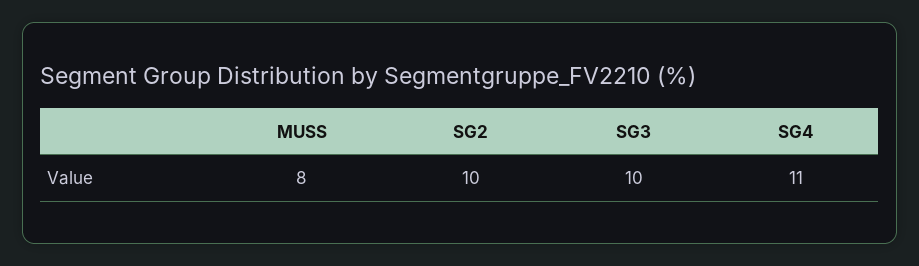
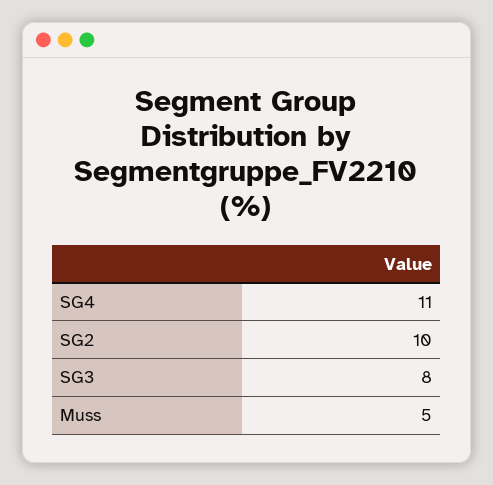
MUSS: 8 -> 5
SG3: 10 -> 8

